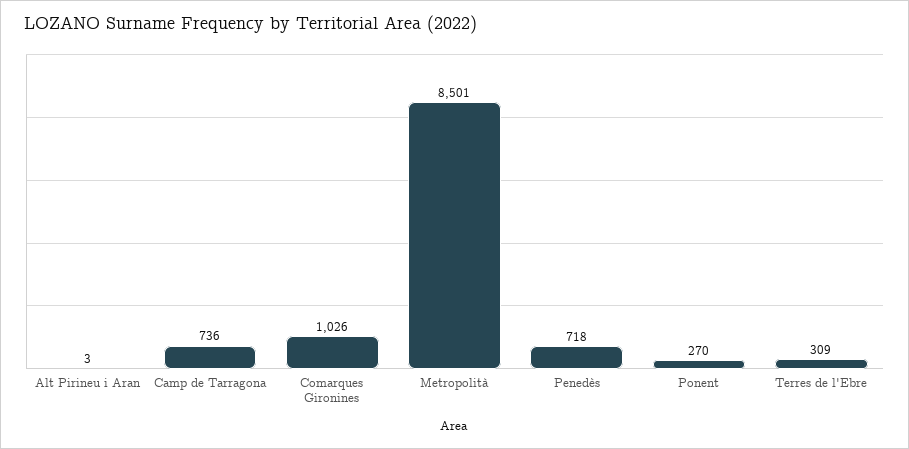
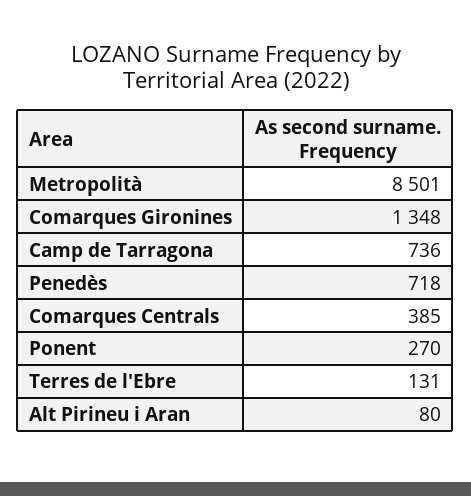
Alt Pirineu i Aran: 3 -> 80
Comarques Gironines: 1026 -> 1348
Terres de l'Ebre: 309 -> 131
Comarques Centrals: none -> 385

